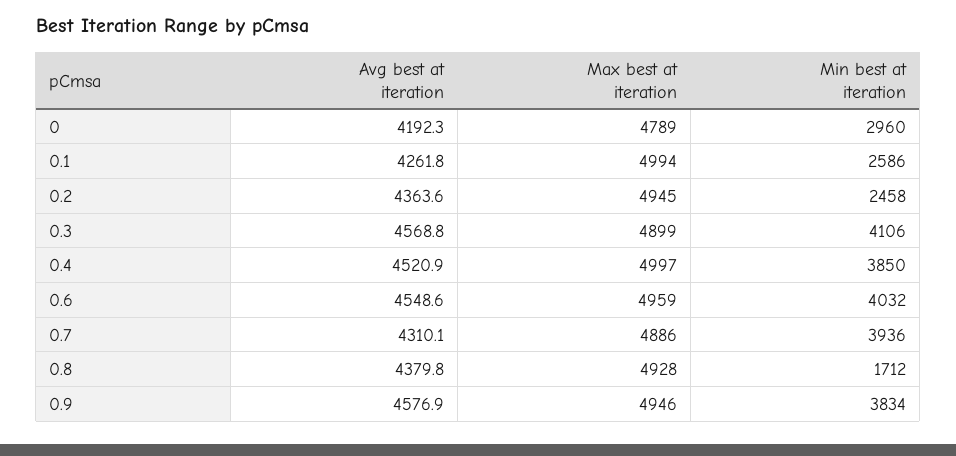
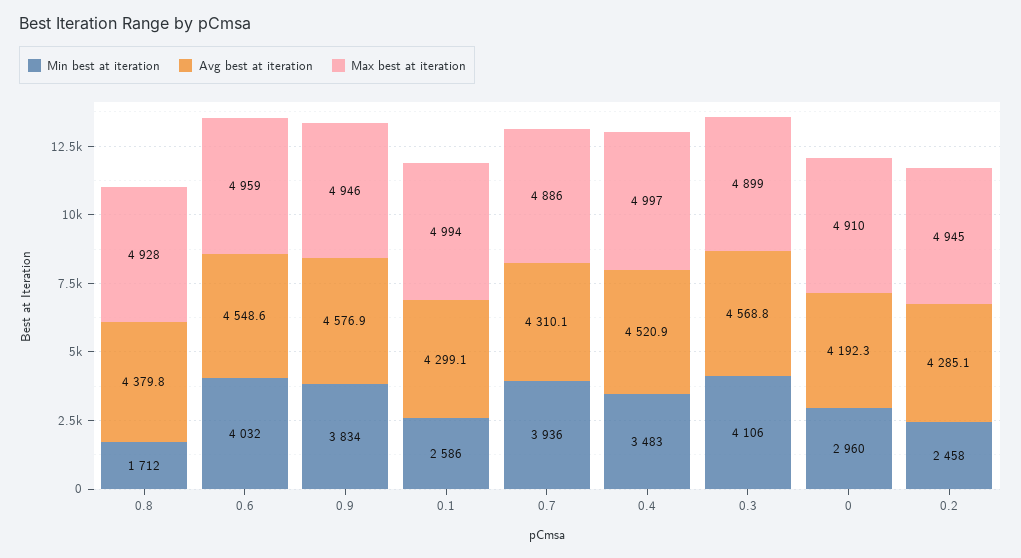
Max best at iteration, 0: 4789 -> 4910
Avg best at iteration, 0.1: 4261.8 -> 4299.1
Avg best at iteration, 0.2: 4363.6 -> 4285.1
Min best at iteration, 0.4: 3850 -> 3483

